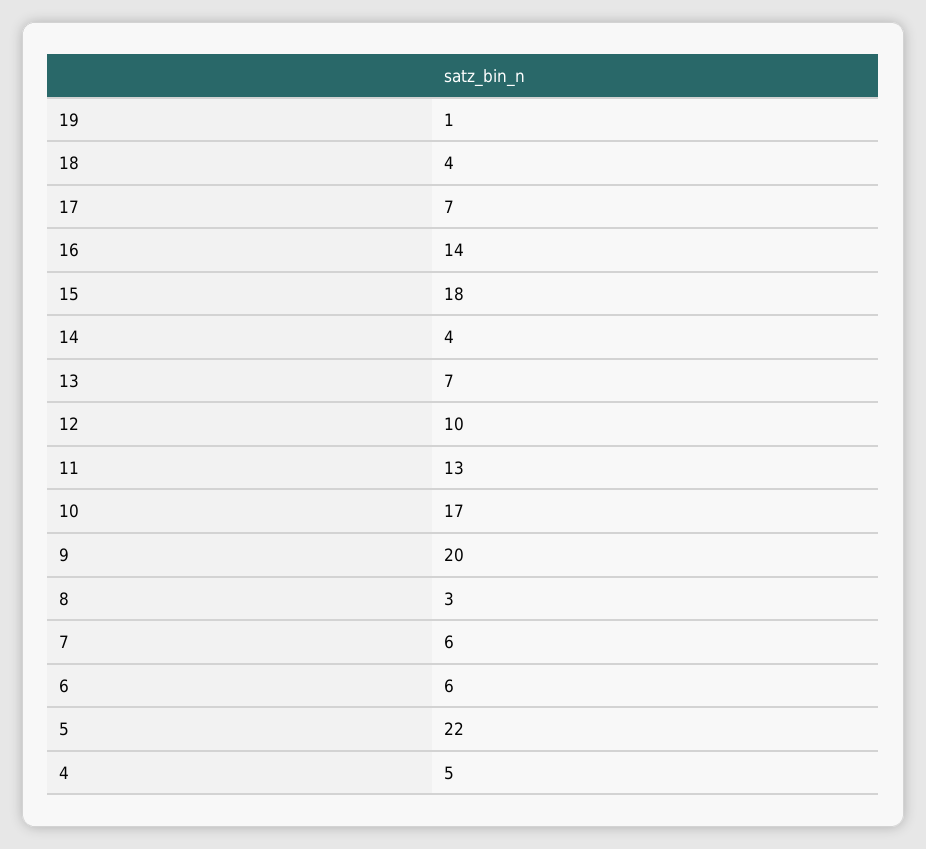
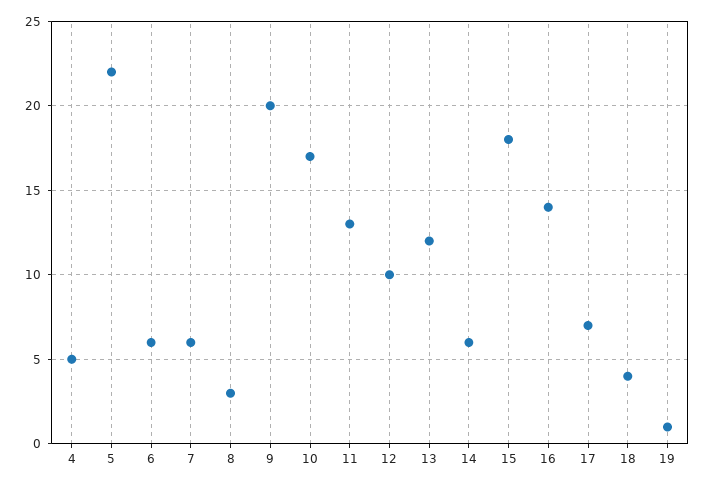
14: 4 -> 6
13: 7 -> 12

